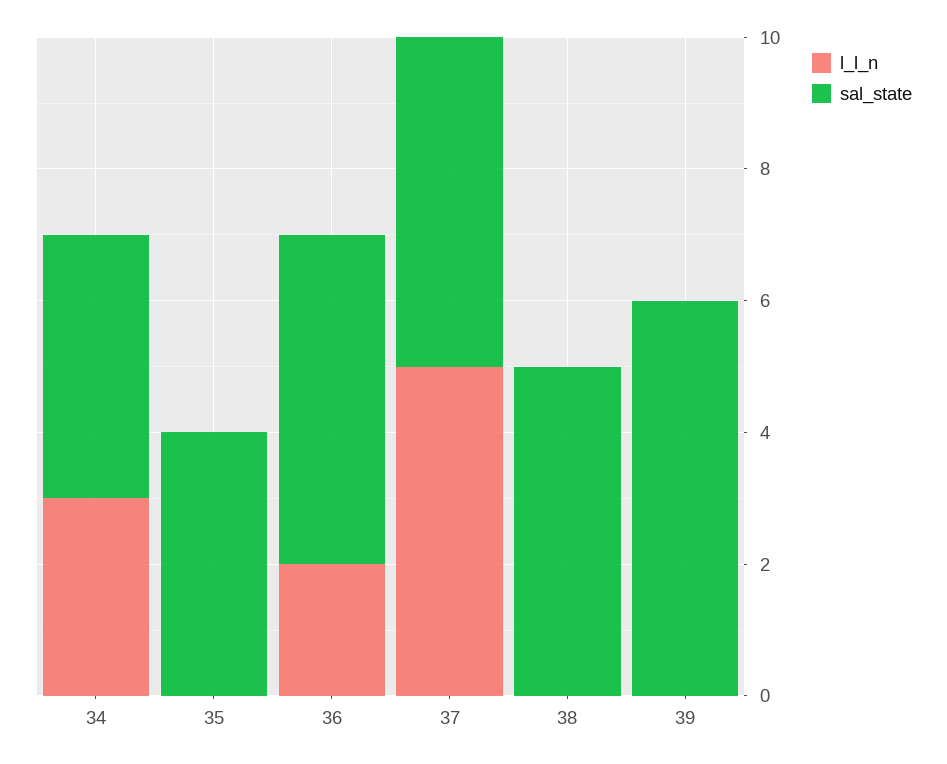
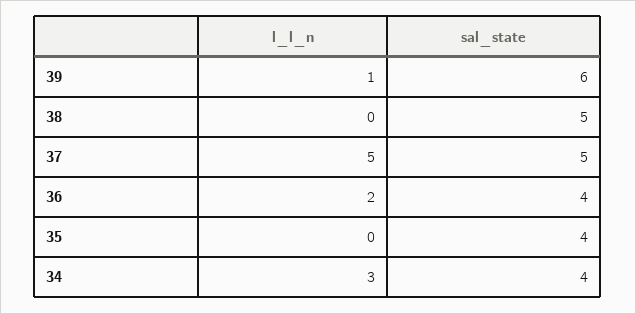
sal_state, 36: 5 -> 4
l_l_n, 39: 0 -> 1

